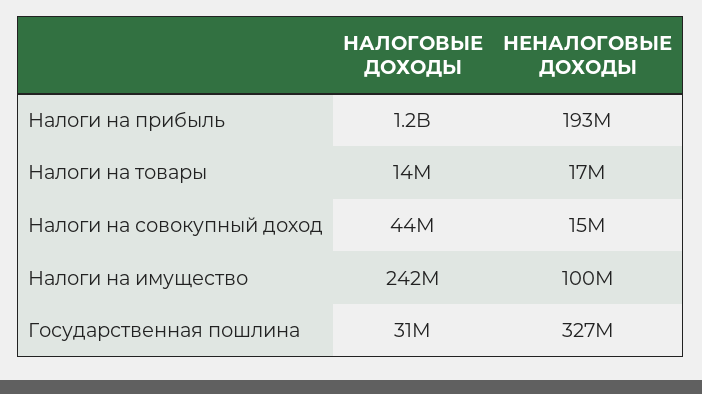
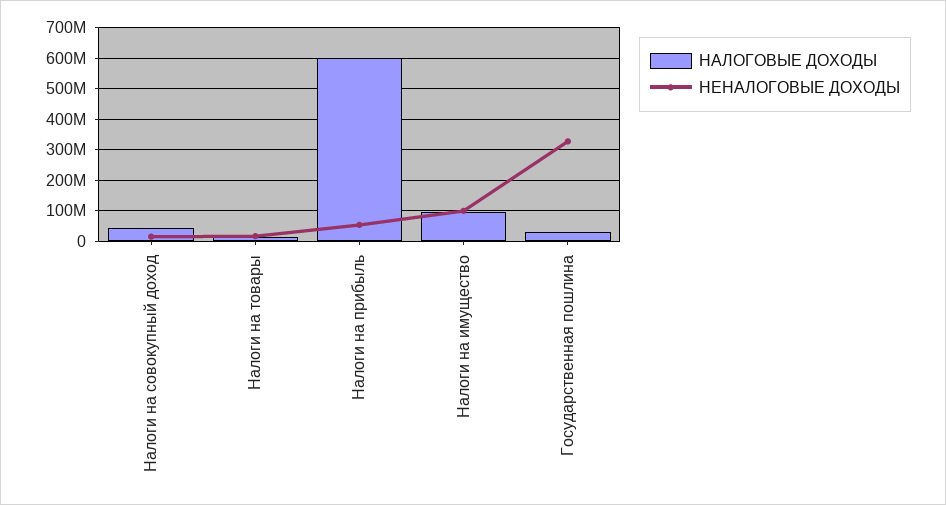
НАЛОГОВЫЕ ДОХОДЫ, Налоги на прибыль: 1200000000 -> 600000000
НЕНАЛОГОВЫЕ ДОХОДЫ, Налоги на прибыль: 193000000 -> 60000000
НАЛОГОВЫЕ ДОХОДЫ, Налоги на имущество: 242000000 -> 100000000

